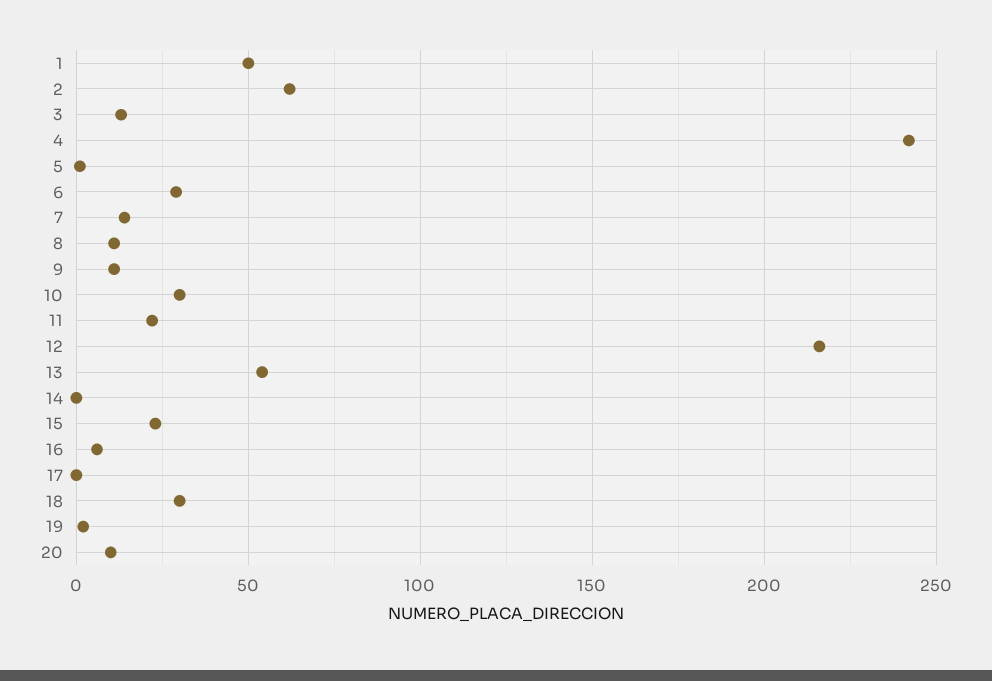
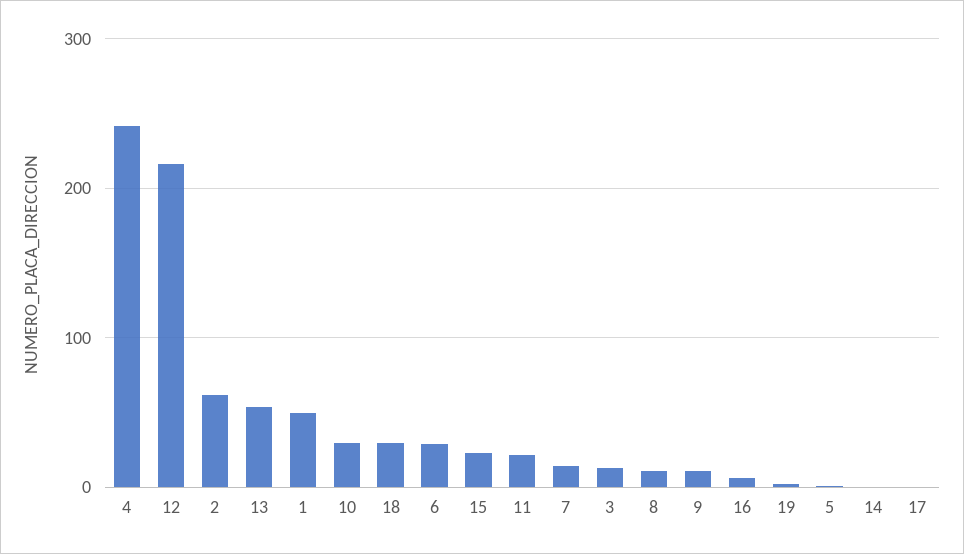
20: 10 -> none

